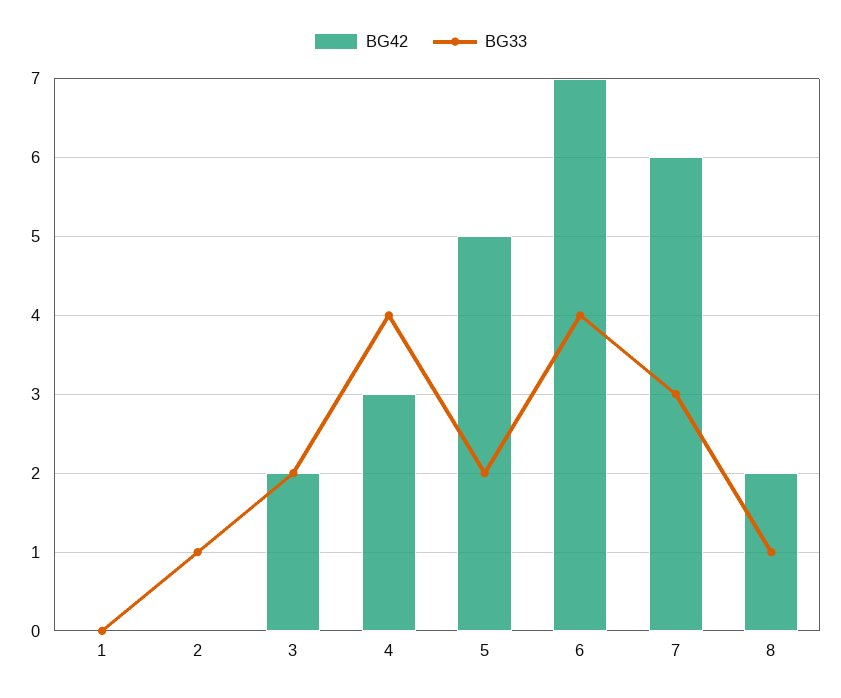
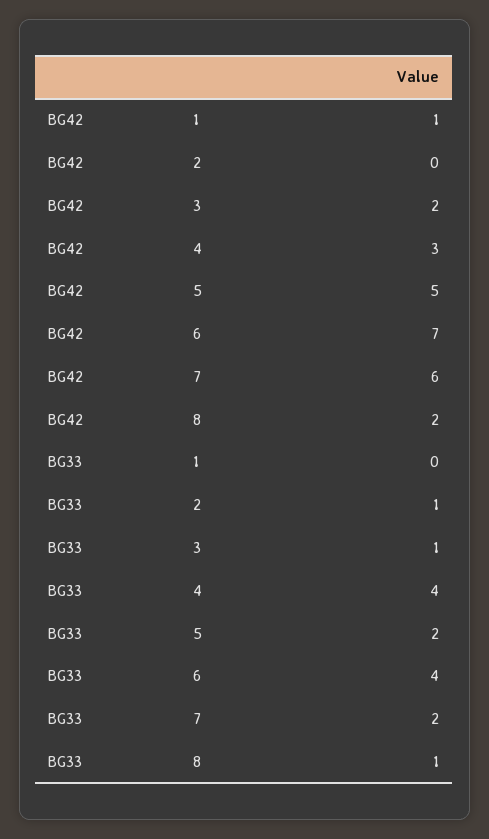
BG42, 1: 0 -> 1
BG33, 3: 2 -> 1
BG33, 7: 3 -> 2

